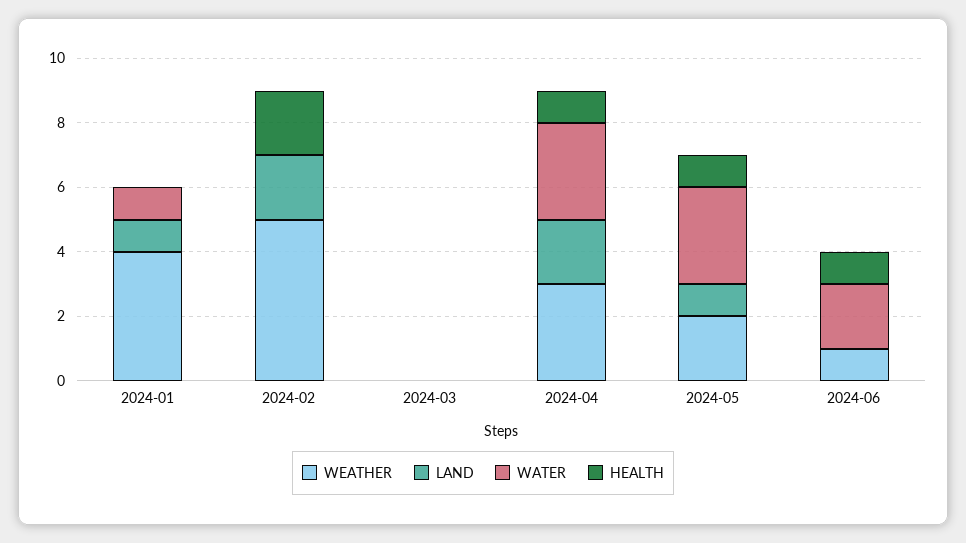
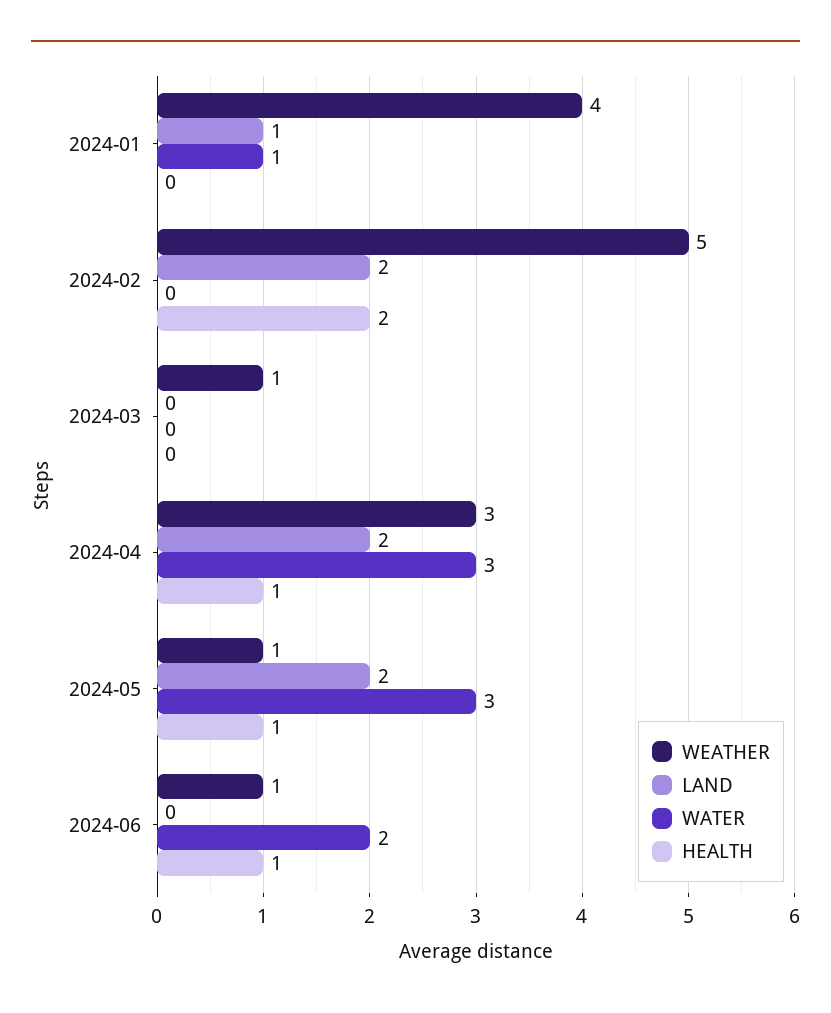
WEATHER, 2024-03: 0 -> 1
WEATHER, 2024-05: 2 -> 1
LAND, 2024-05: 1 -> 2

